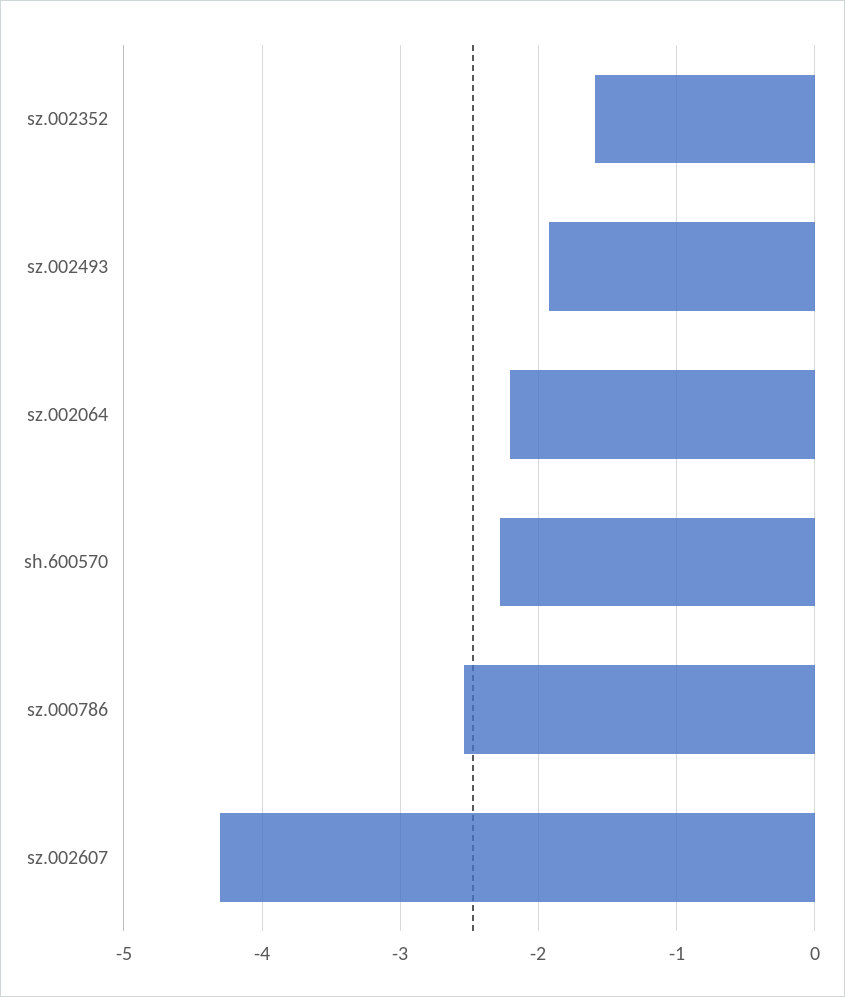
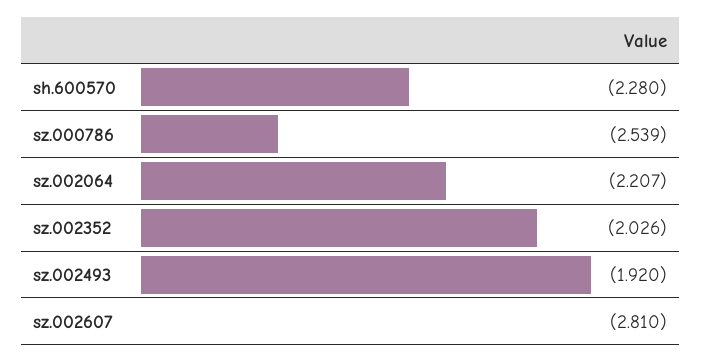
sz.002352: -1.6 -> -2.026
sz.002607: -4.3 -> -2.81

